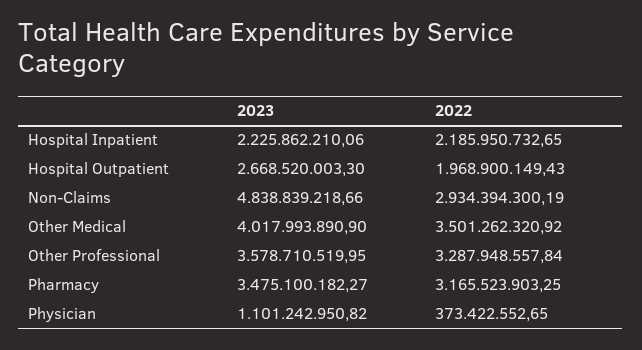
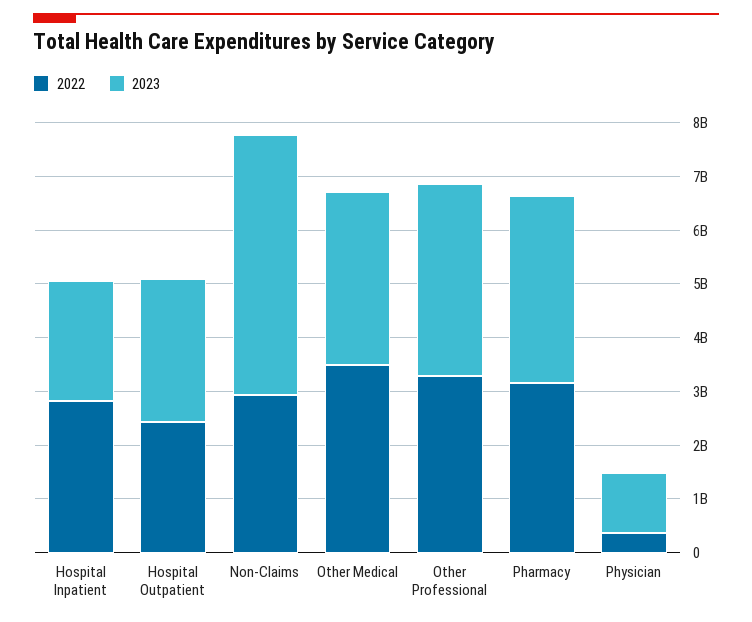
2022, Hospital Inpatient: 2185950732.65 -> 2800000000
2022, Hospital Outpatient: 1968900149.43 -> 2400000000
2023, Other Medical: 4017993890.9 -> 3200000000

